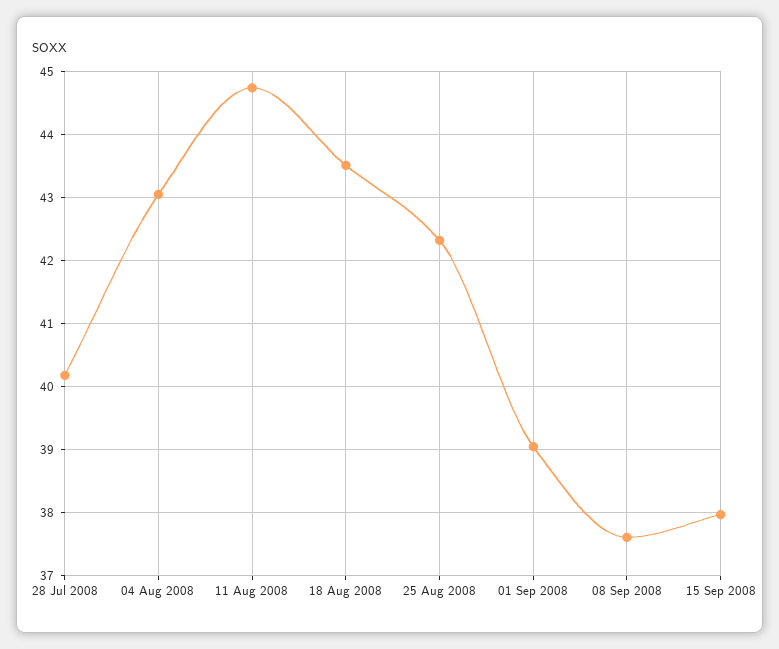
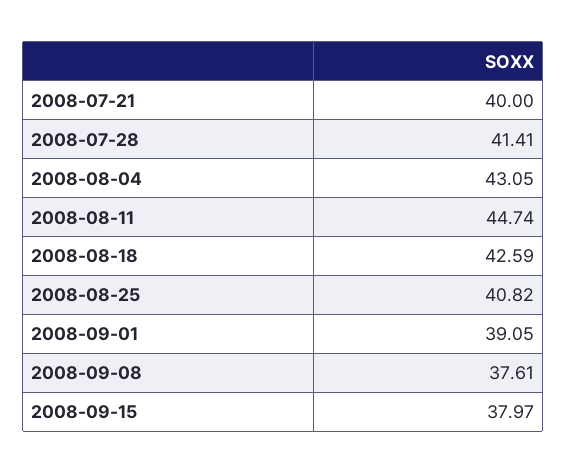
28 Jul 2008: 40.2 -> 41.41
18 Aug 2008: 43.5 -> 42.59
25 Aug 2008: 42.3 -> 40.82
2008-07-21: none -> 40

